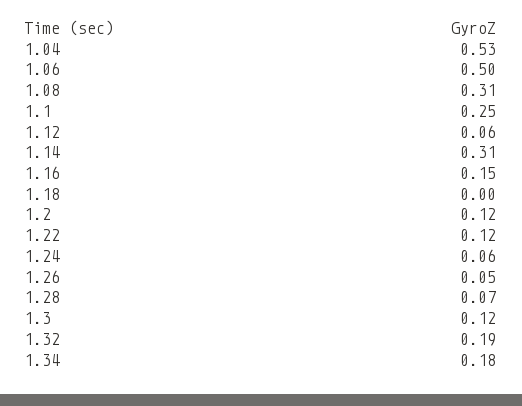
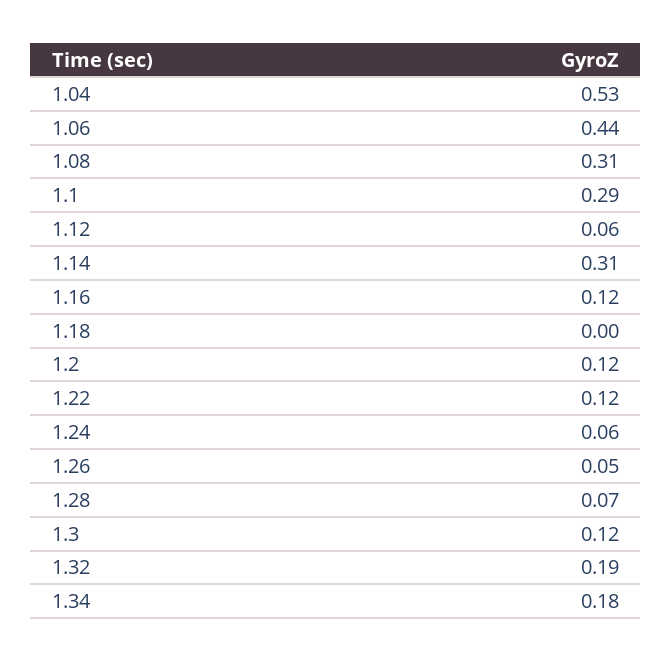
1.06: 0.5 -> 0.44
1.1: 0.25 -> 0.29
1.16: 0.15 -> 0.12

